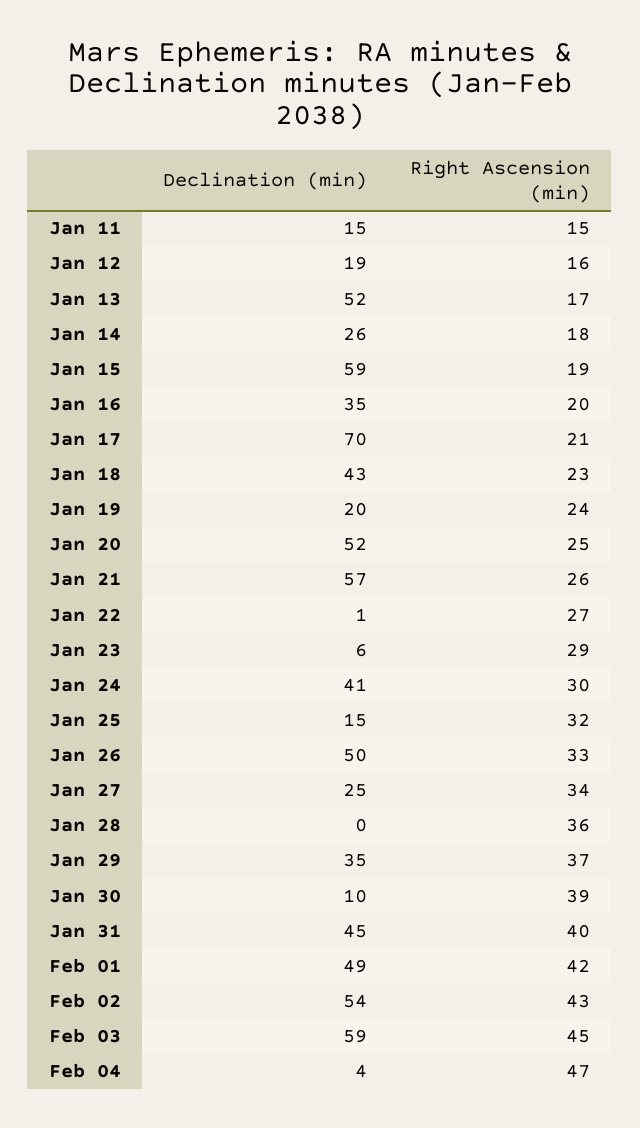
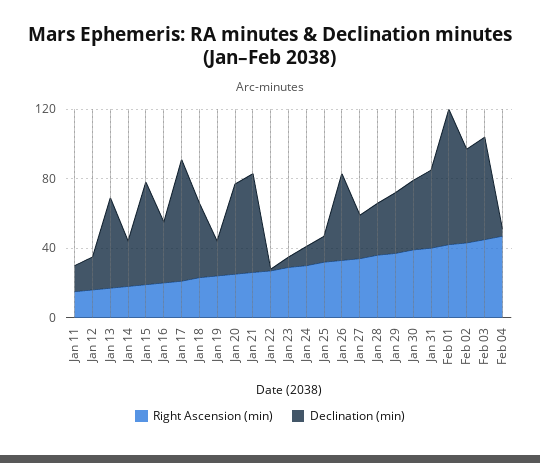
Declination (min), Jan 24: 41 -> 10
Declination (min), Jan 28: 0 -> 30
Declination (min), Jan 30: 10 -> 40
Declination (min), Feb 01: 49 -> 80

